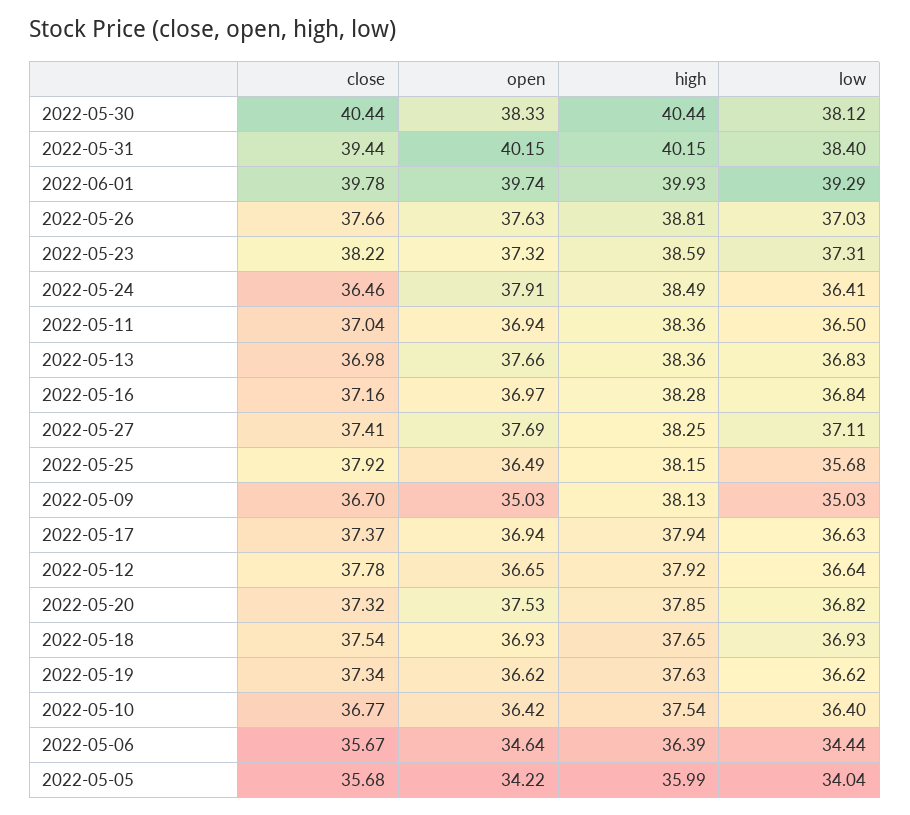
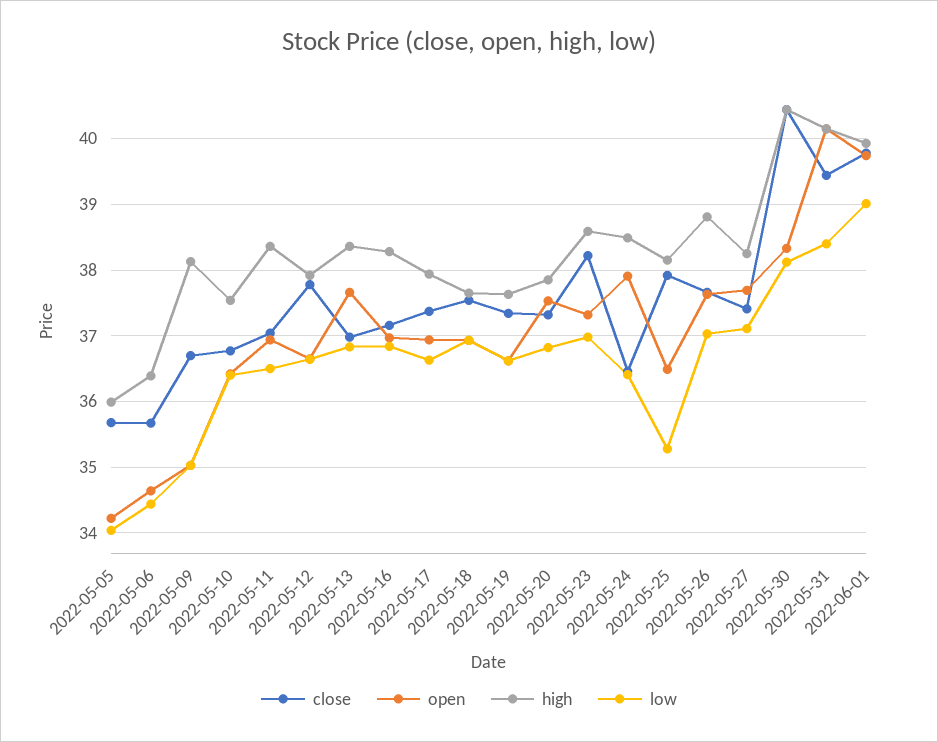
low, 2022-06-01: 39.29 -> 39
low, 2022-05-23: 37.31 -> 37
low, 2022-05-25: 35.68 -> 35.3

